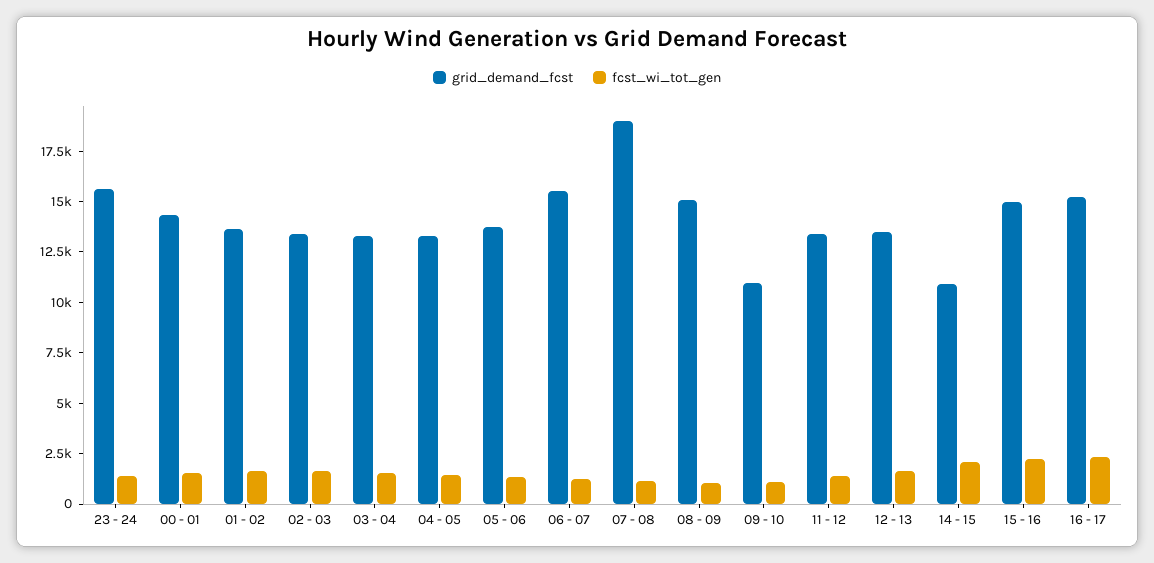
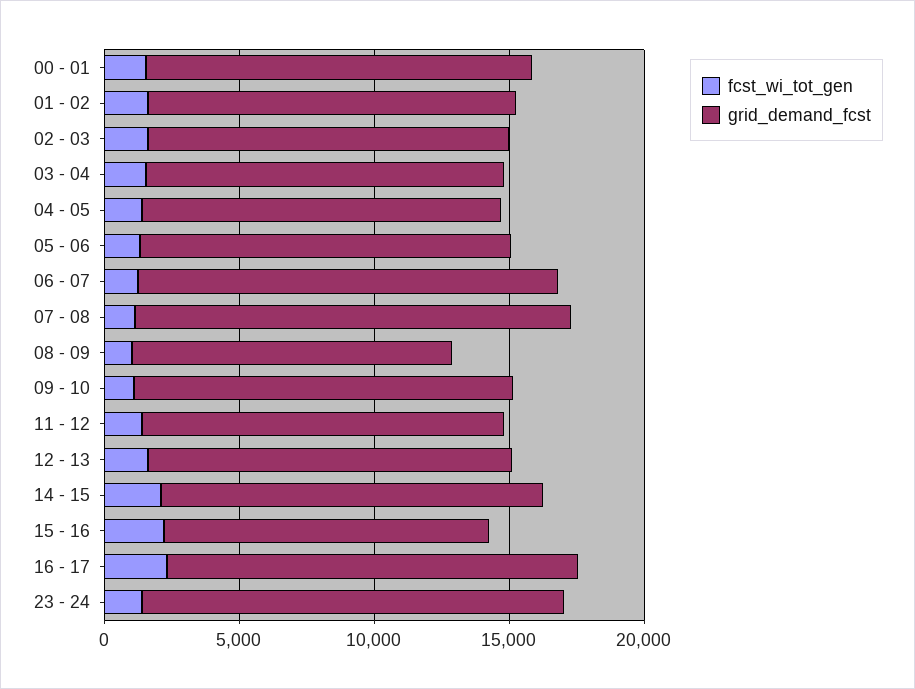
grid_demand_fcst, 07 - 08: 19000 -> 16000
grid_demand_fcst, 08 - 09: 15000 -> 12000
grid_demand_fcst, 09 - 10: 11000 -> 14000
grid_demand_fcst, 14 - 15: 11000 -> 14000
grid_demand_fcst, 15 - 16: 15000 -> 12000

